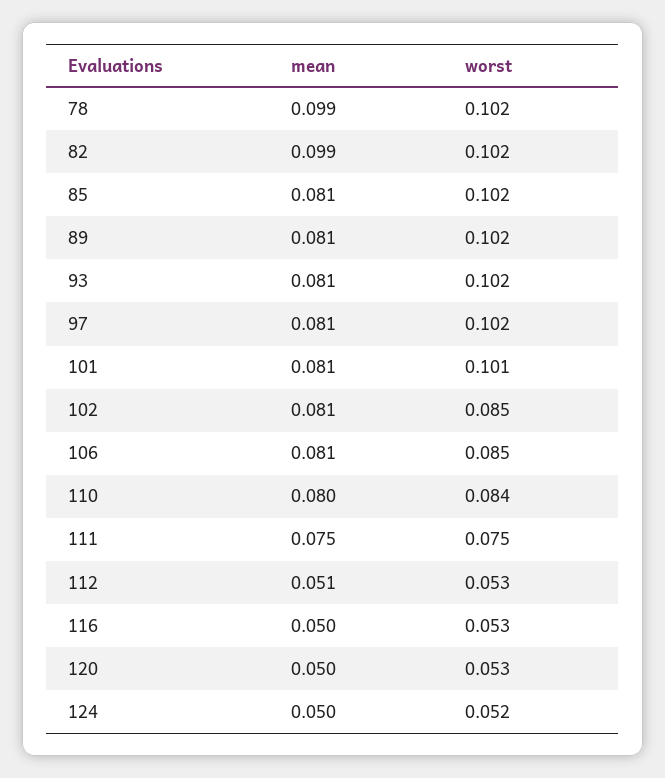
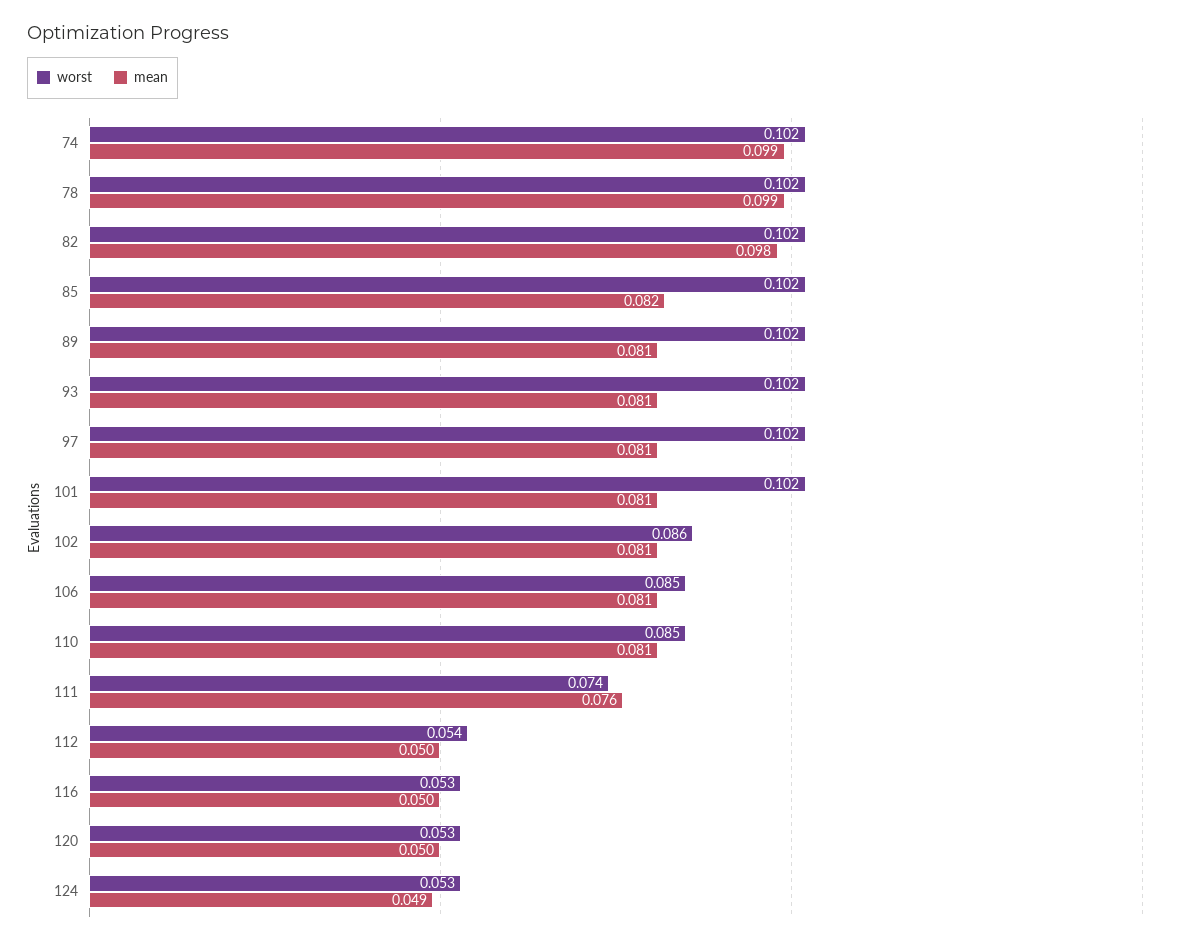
mean, 82: 0.099 -> 0.098
mean, 85: 0.081 -> 0.082
worst, 101: 0.101 -> 0.102
worst, 102: 0.085 -> 0.086
mean, 110: 0.08 -> 0.081
worst, 110: 0.084 -> 0.085
mean, 111: 0.075 -> 0.076
worst, 111: 0.075 -> 0.074
mean, 112: 0.051 -> 0.05
worst, 112: 0.053 -> 0.054
mean, 124: 0.05 -> 0.049
worst, 124: 0.052 -> 0.053
worst, 74: none -> 0.102
mean, 74: none -> 0.099

